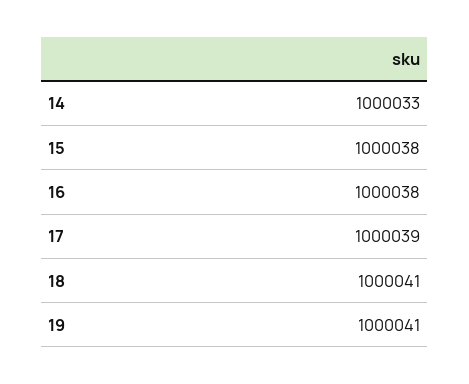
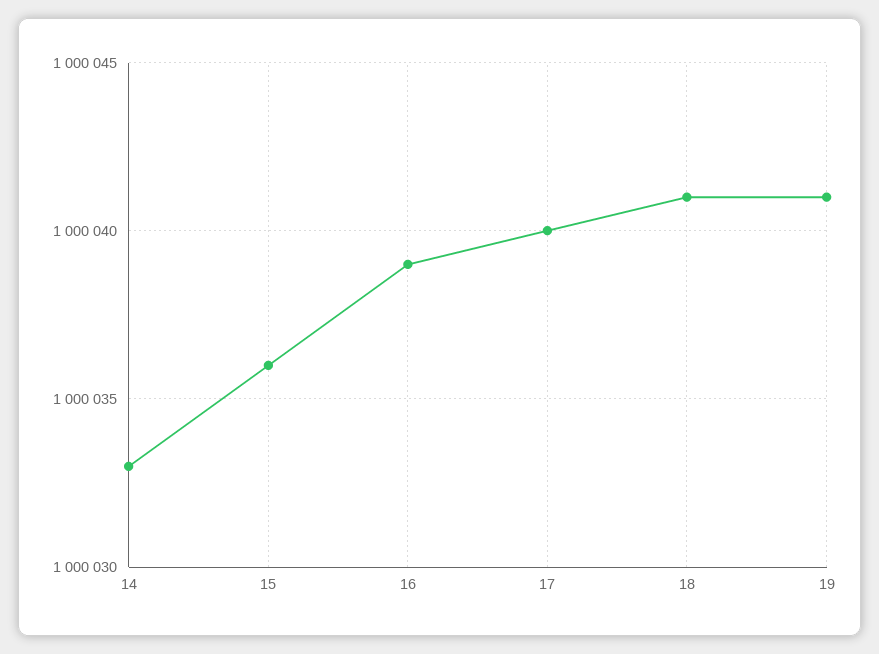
15: 1000038 -> 1000036
16: 1000038 -> 1000039
17: 1000039 -> 1000040

